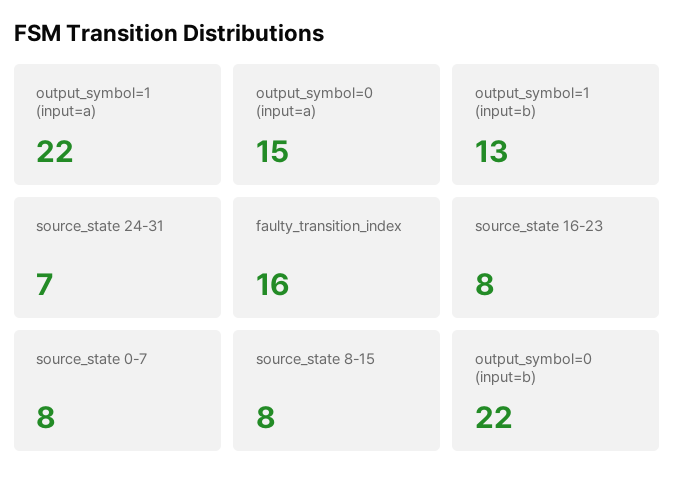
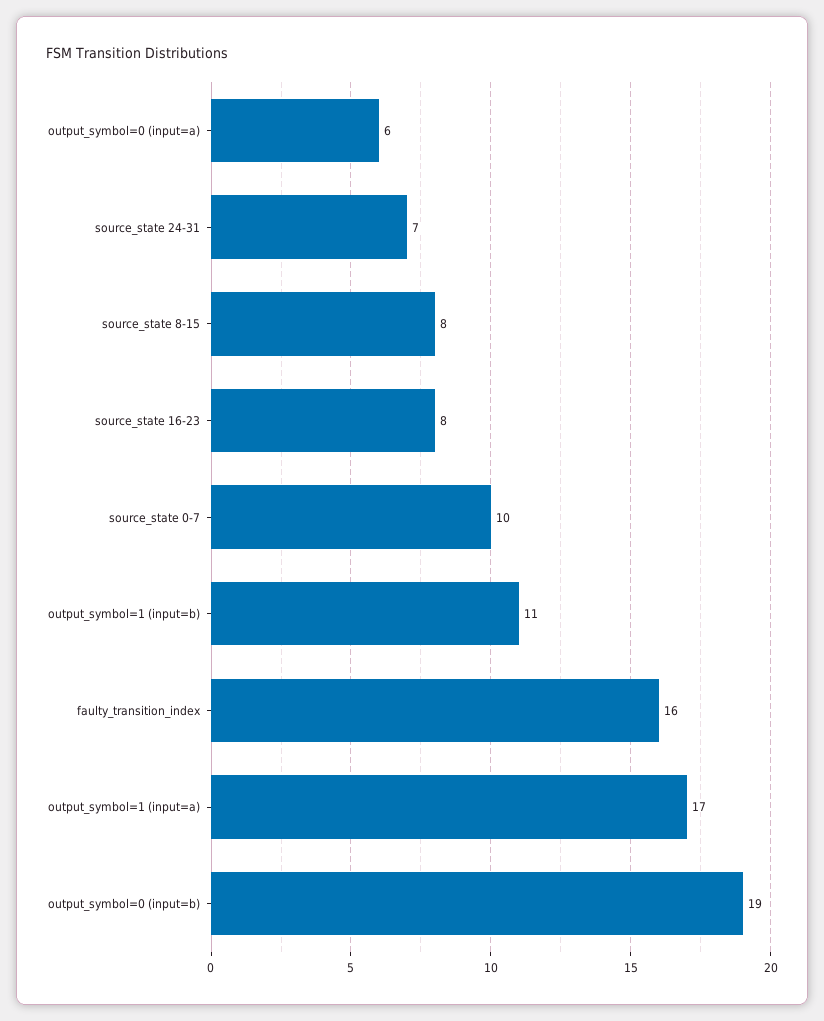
output_symbol=1 (input=a): 22 -> 17
output_symbol=0 (input=a): 15 -> 6
output_symbol=1 (input=b): 13 -> 11
source_state 0-7: 8 -> 10
output_symbol=0 (input=b): 22 -> 19

